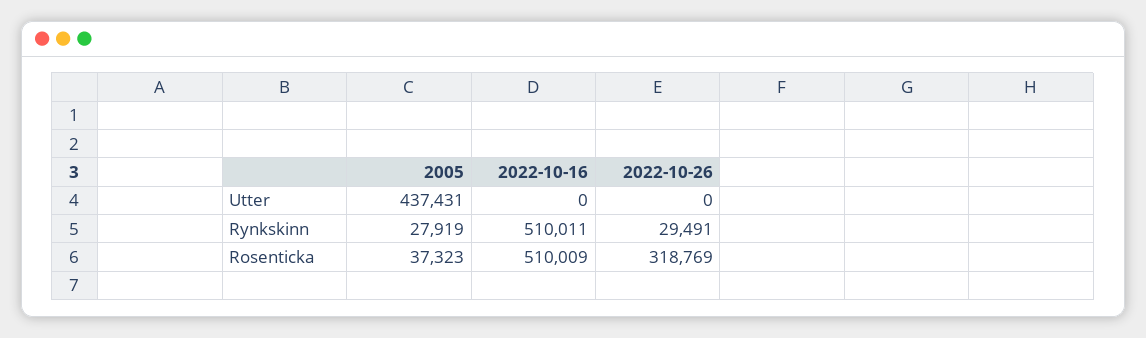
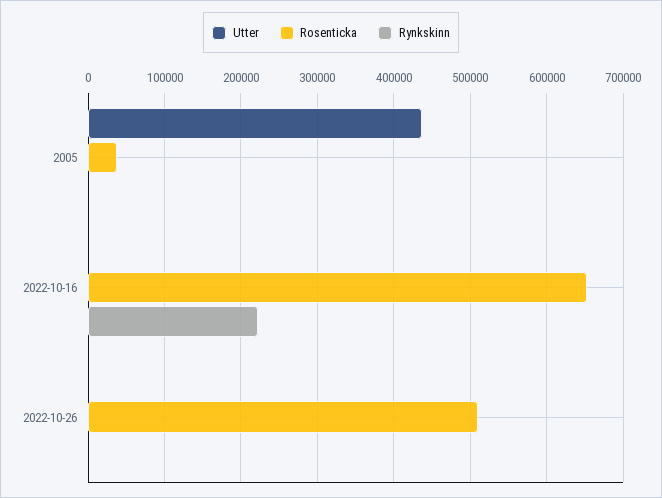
Rynkskinn, 2005: 27919 -> 0
Rynkskinn, 2022-10-16: 510011 -> 220000
Rynkskinn, 2022-10-26: 29491 -> 0
Rosenticka, 2022-10-16: 510009 -> 650000
Rosenticka, 2022-10-26: 318769 -> 510000

